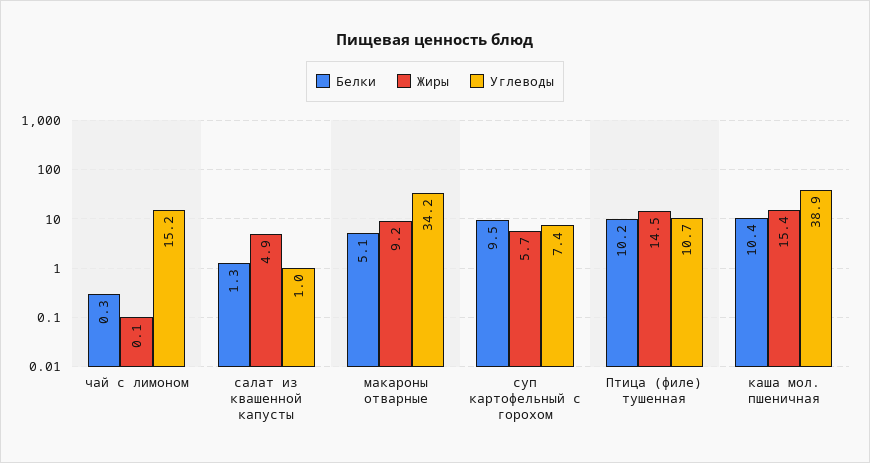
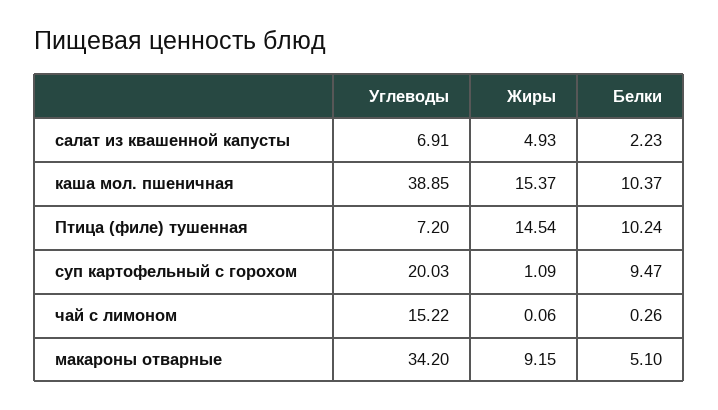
Белки, салат из квашенной капусты: 1.3 -> 2.23
Углеводы, салат из квашенной капусты: 1 -> 6.91
Жиры, суп картофельный с горохом: 5.7 -> 1.09
Углеводы, суп картофельный с горохом: 7.4 -> 20.03
Углеводы, Птица (филе) тушенная: 10.7 -> 7.2

